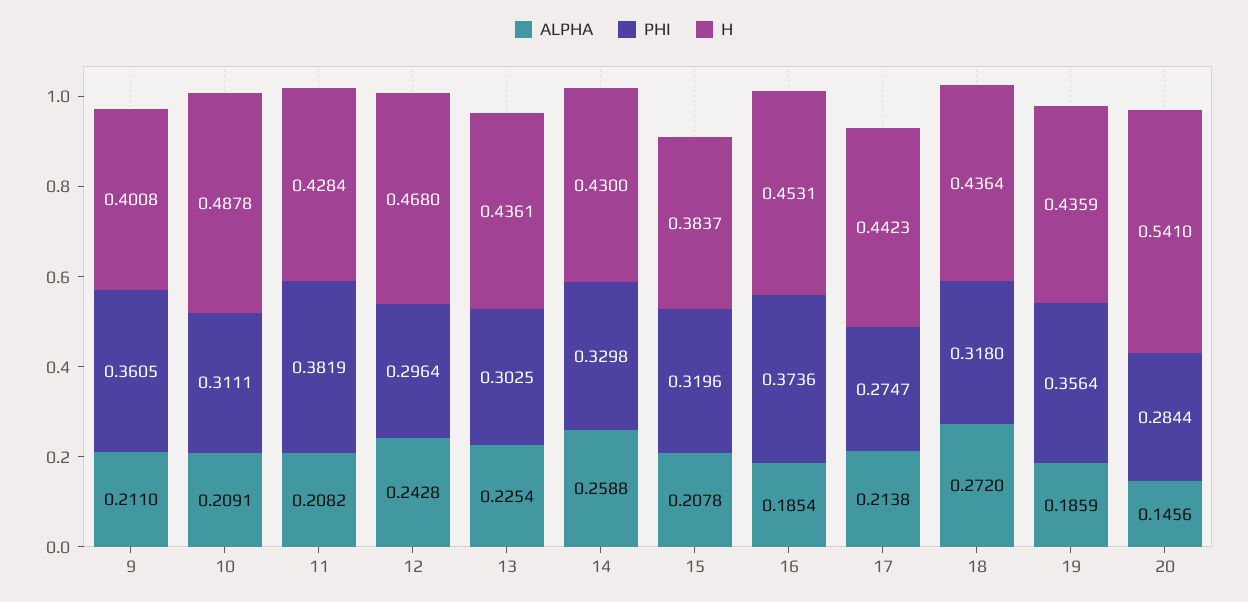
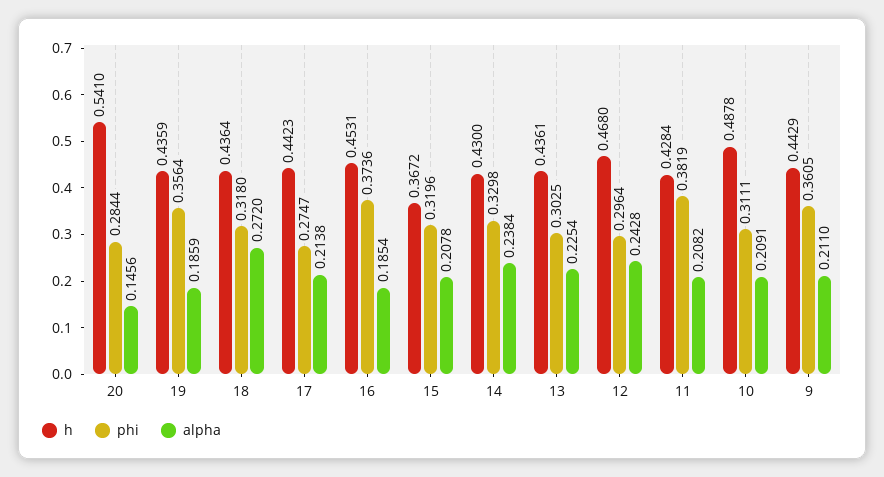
H, 9: 0.4008 -> 0.4429
ALPHA, 14: 0.2588 -> 0.2384
H, 15: 0.3837 -> 0.3672

